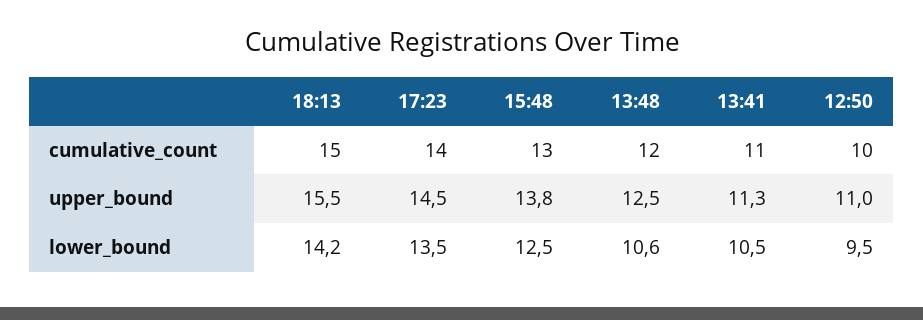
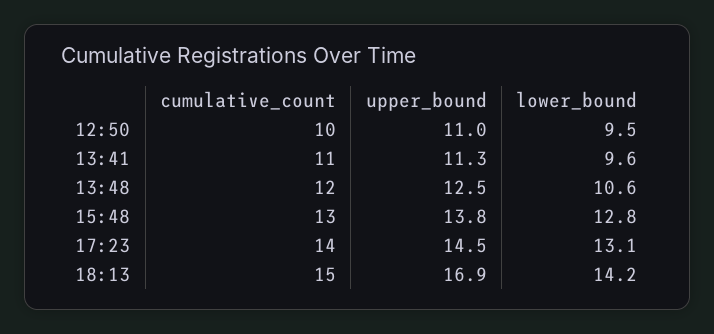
18:13, upper_bound: 15.5 -> 16.9
17:23, lower_bound: 13.5 -> 13.1
15:48, lower_bound: 12.5 -> 12.8
13:41, lower_bound: 10.5 -> 9.6

